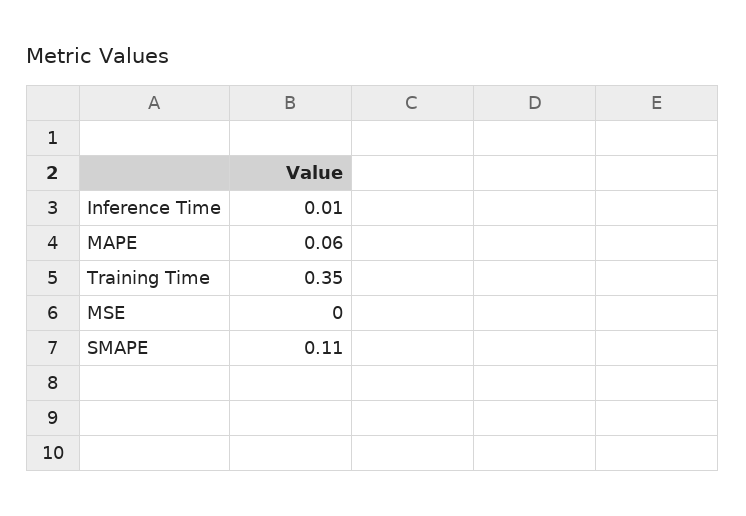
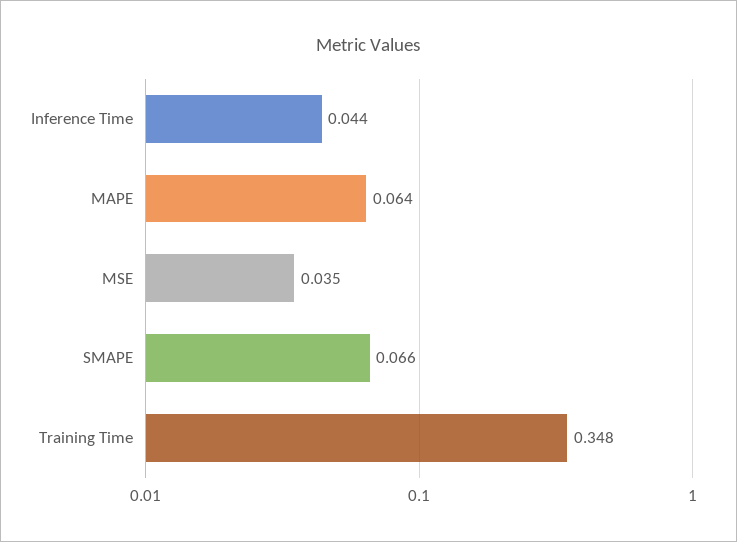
Inference Time: 0.01 -> 0.044
MSE: 0 -> 0.035
SMAPE: 0.11 -> 0.066

